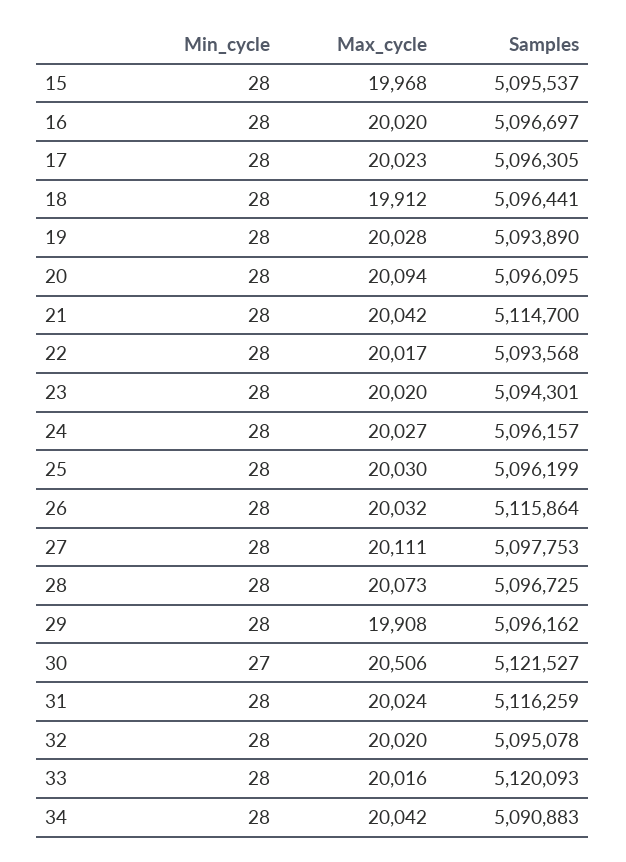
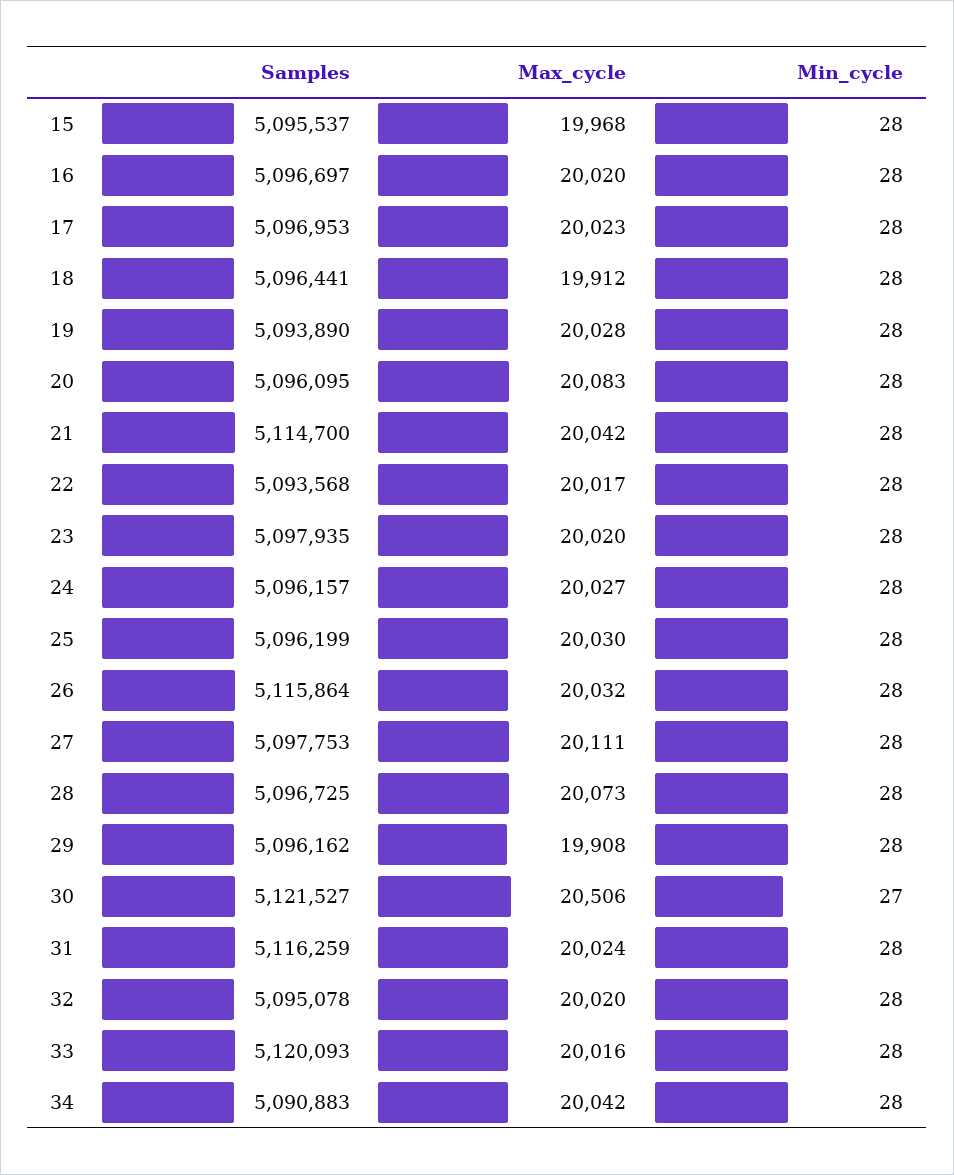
Samples, 17: 5096305 -> 5096953
Max_cycle, 20: 20094 -> 20083
Samples, 23: 5094301 -> 5097935

